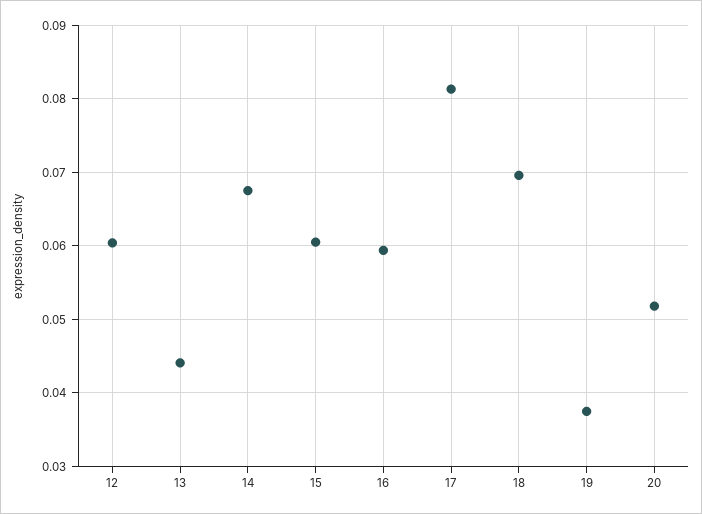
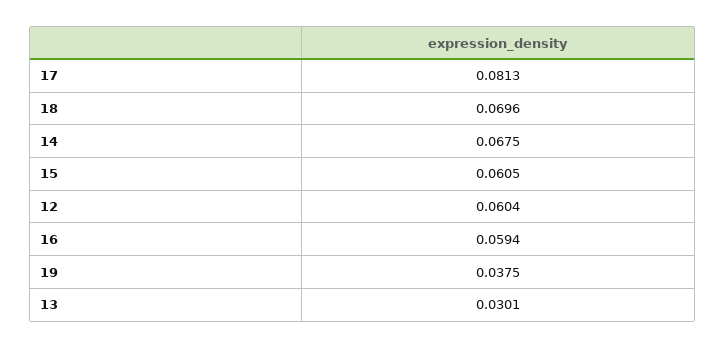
13: 0.044 -> 0.0301
20: 0.052 -> none

